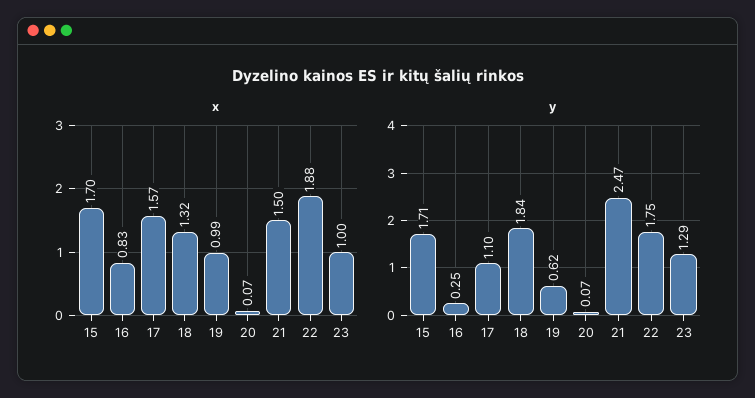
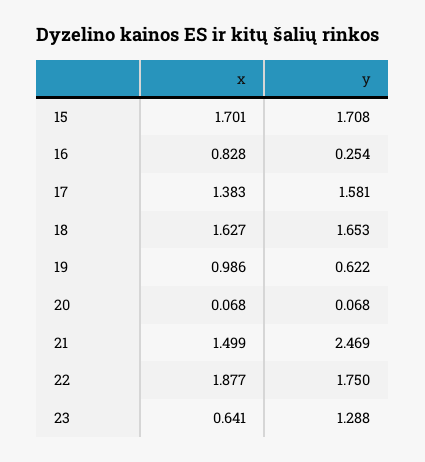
x, 17: 1.57 -> 1.383
x, 18: 1.32 -> 1.627
x, 23: 1 -> 0.641
y, 17: 1.1 -> 1.581
y, 18: 1.84 -> 1.653

